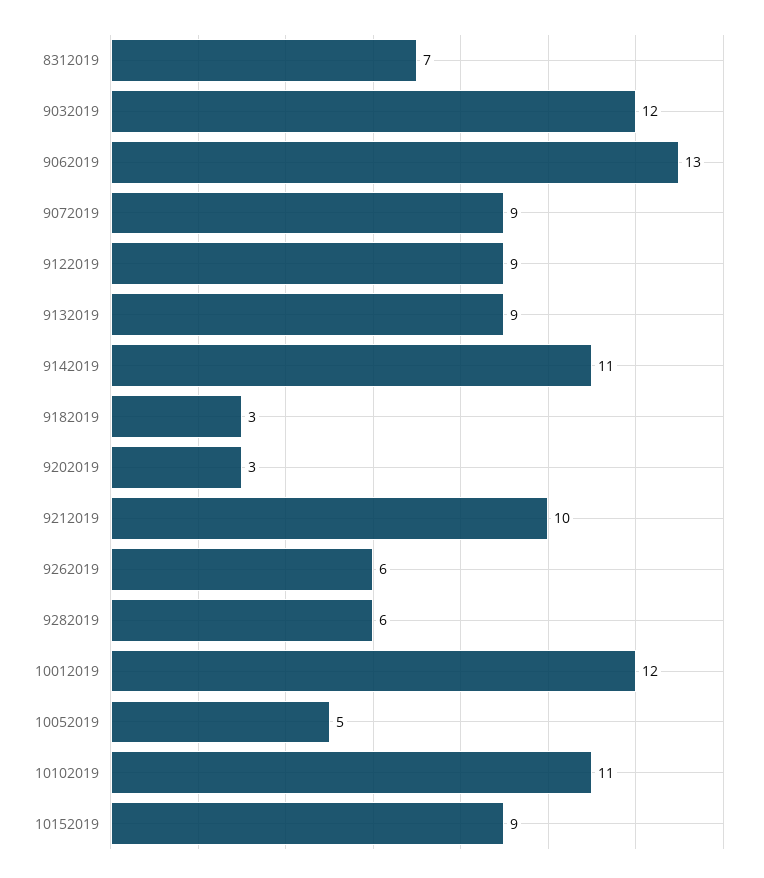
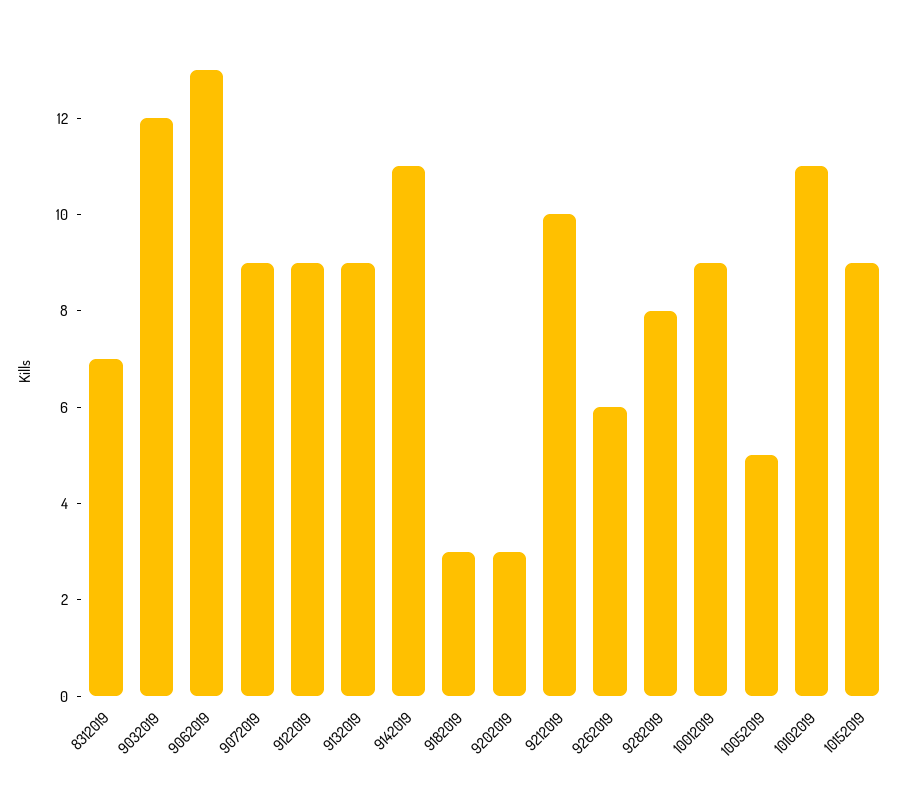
9282019: 6 -> 8
10012019: 12 -> 9

